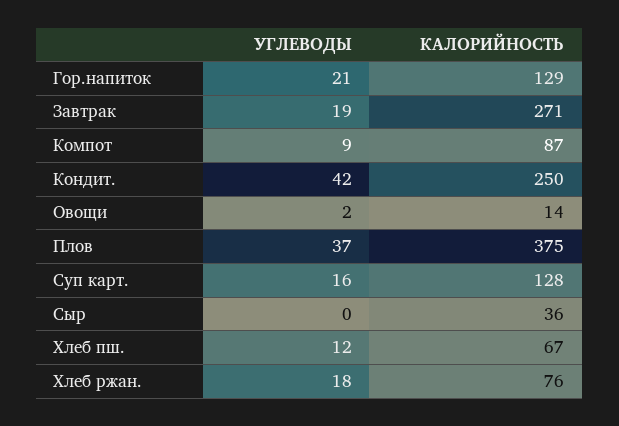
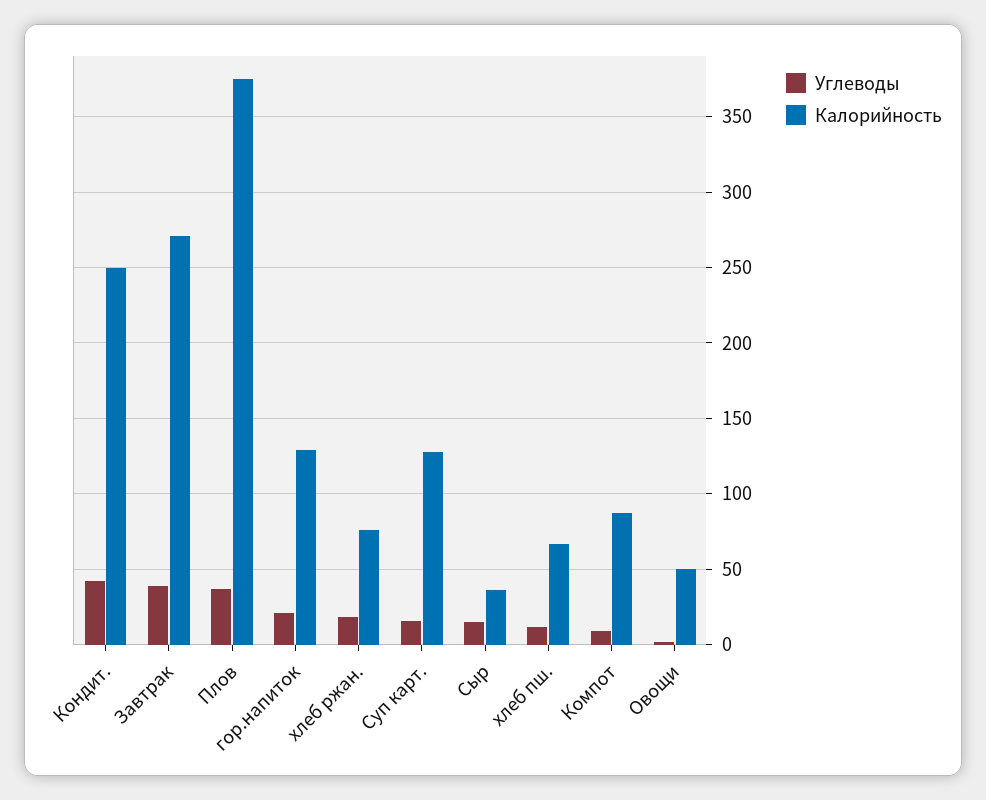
УГЛЕВОДЫ, Завтрак: 19 -> 40
КАЛОРИЙНОСТЬ, Овощи: 14 -> 50
УГЛЕВОДЫ, Сыр: 0 -> 15

